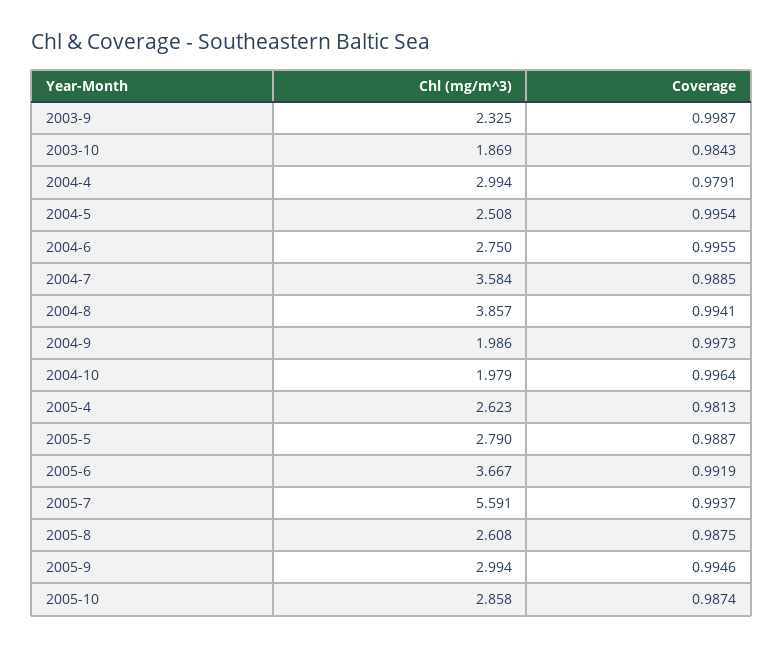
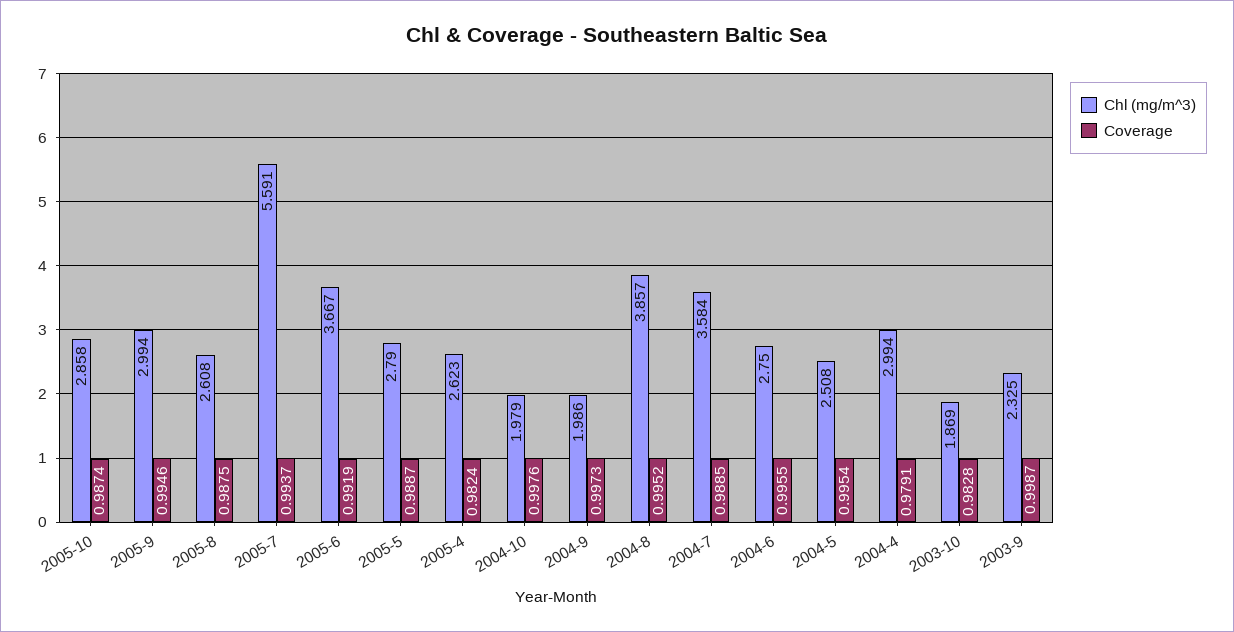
Coverage, 2003-10: 0.9843 -> 0.9828
Coverage, 2004-8: 0.9941 -> 0.9952
Coverage, 2004-10: 0.9964 -> 0.9976
Coverage, 2005-4: 0.9813 -> 0.9824

